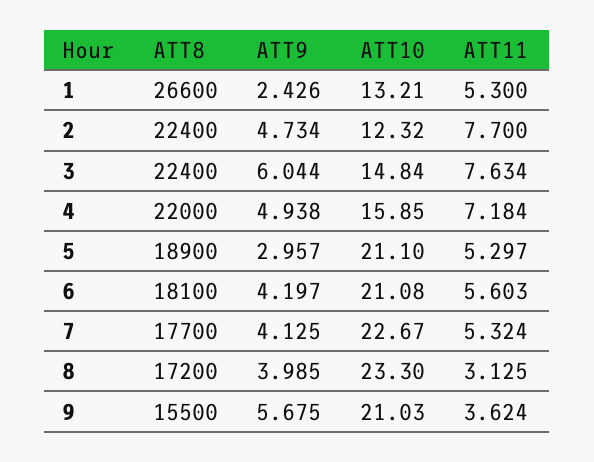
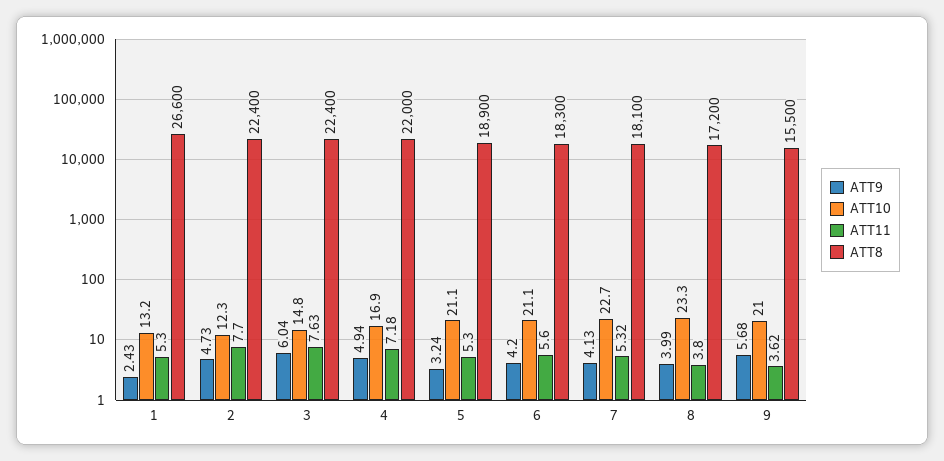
ATT10, 4: 15.85 -> 16.9
ATT9, 5: 2.957 -> 3.24
ATT8, 6: 18100 -> 18300
ATT8, 7: 17700 -> 18100
ATT11, 8: 3.125 -> 3.8

